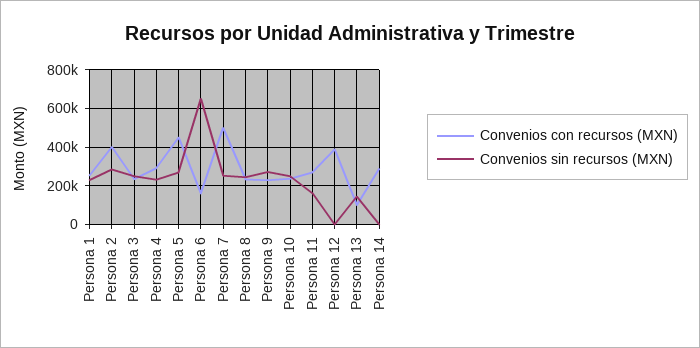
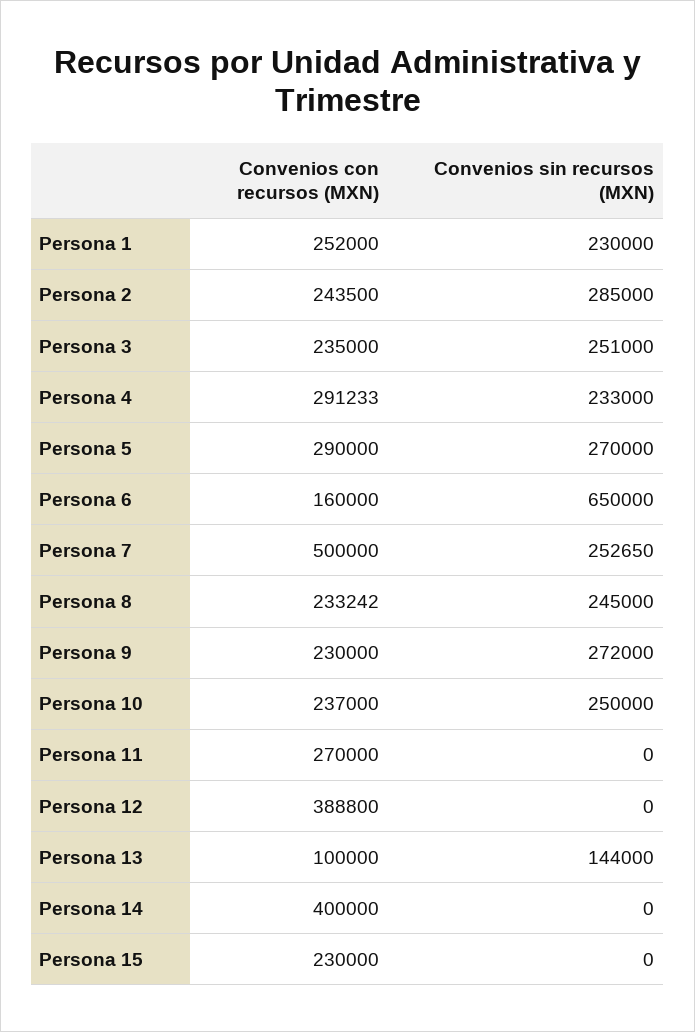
Convenios con recursos (MXN), Persona 2: 400000 -> 243500
Convenios con recursos (MXN), Persona 5: 450000 -> 290000
Convenios sin recursos (MXN), Persona 11: 150000 -> 0
Convenios con recursos (MXN), Persona 14: 300000 -> 400000
Convenios con recursos (MXN), Persona 15: none -> 230000
Convenios sin recursos (MXN), Persona 15: none -> 0

